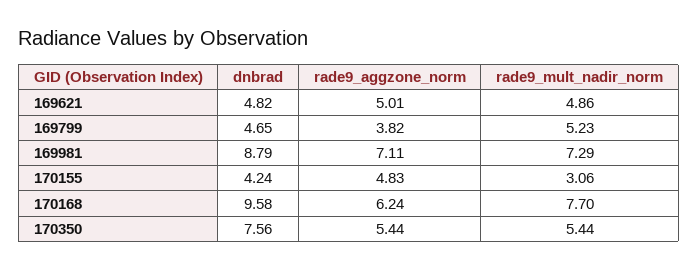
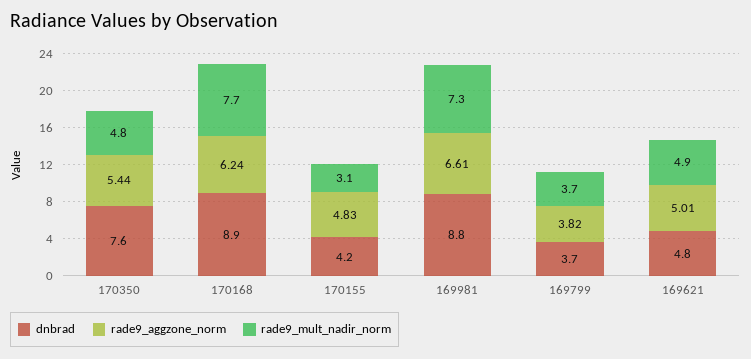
dnbrad, 169799: 4.65 -> 3.7
rade9_mult_nadir_norm, 169799: 5.23 -> 3.7
rade9_aggzone_norm, 169981: 7.11 -> 6.61
dnbrad, 170168: 9.58 -> 8.9
rade9_mult_nadir_norm, 170350: 5.44 -> 4.8

